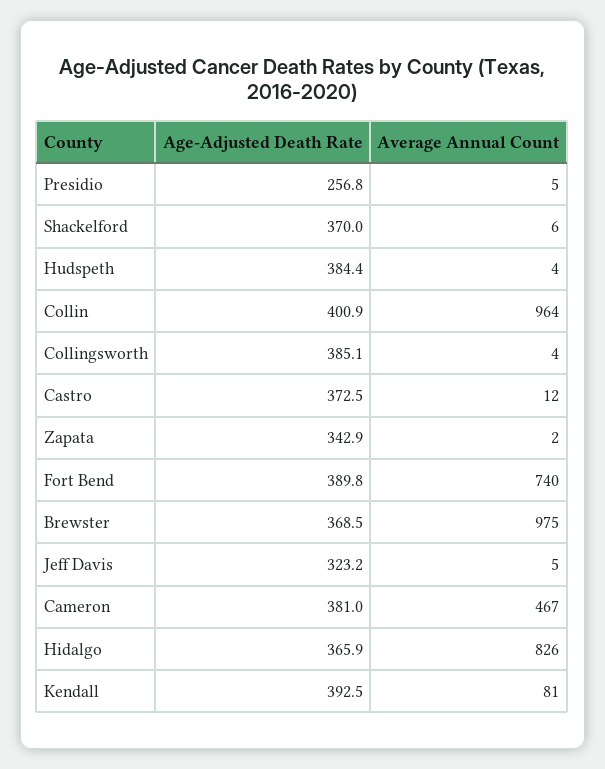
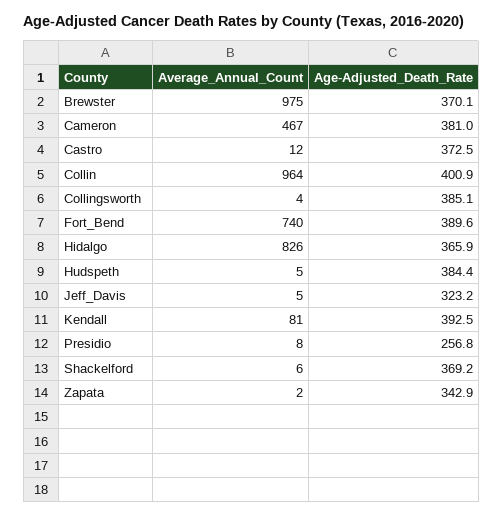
Average Annual Count, Presidio: 5 -> 8
Age-Adjusted Death Rate, Shackelford: 370 -> 369.2
Average Annual Count, Hudspeth: 4 -> 5
Age-Adjusted Death Rate, Fort Bend: 389.8 -> 389.6
Age-Adjusted Death Rate, Brewster: 368.5 -> 370.1

